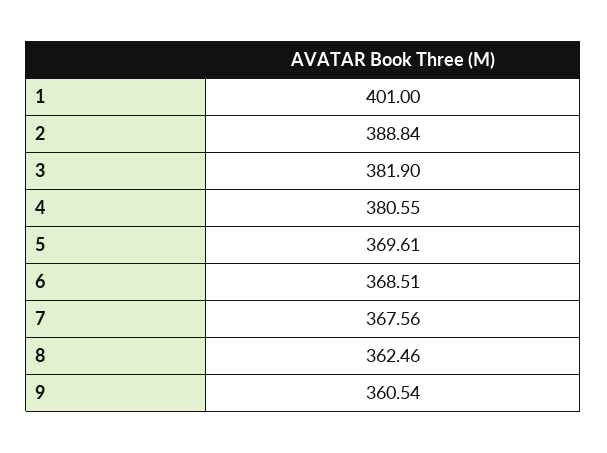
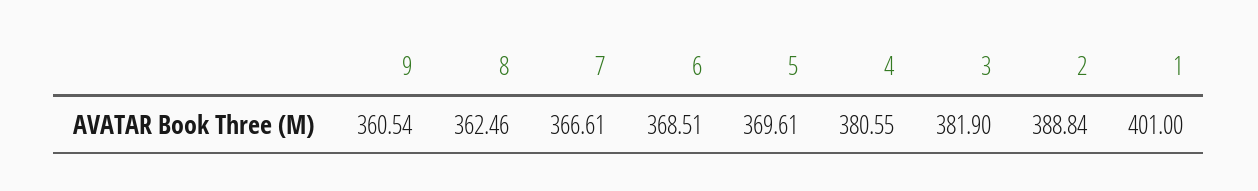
7: 367.56 -> 366.61

